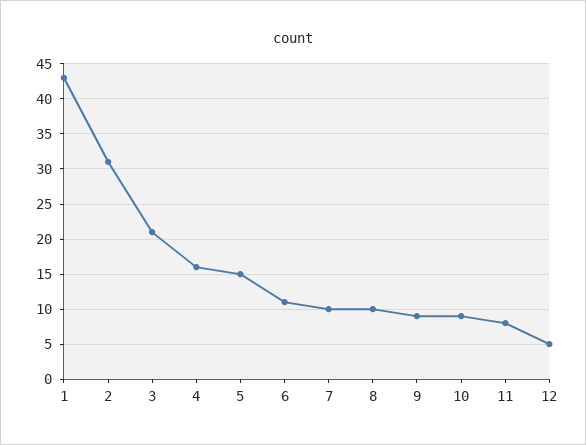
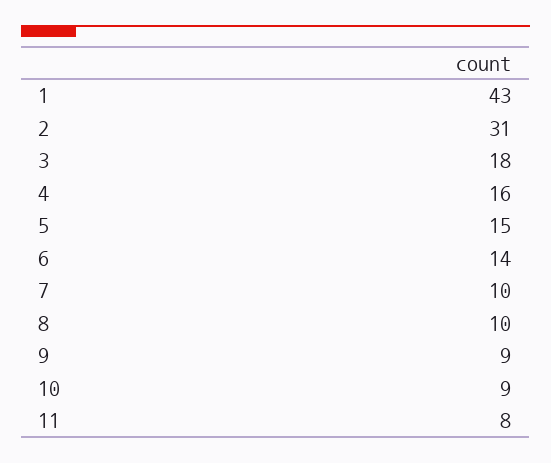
3: 21 -> 18
6: 11 -> 14
12: 5 -> none

